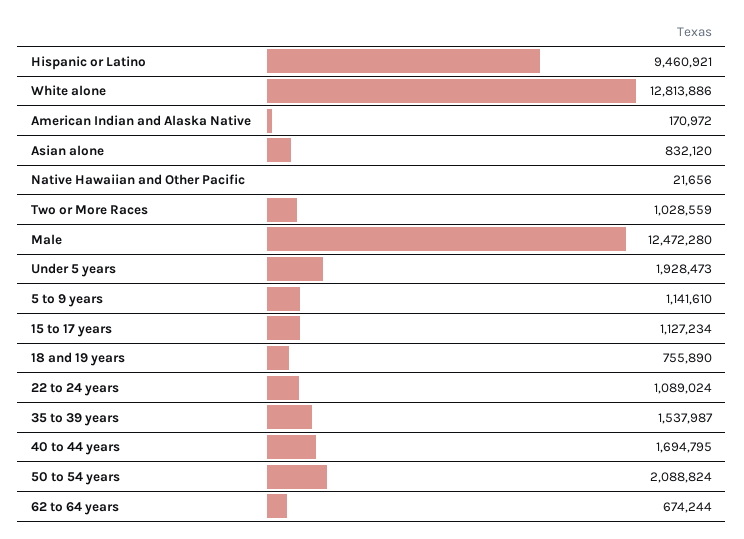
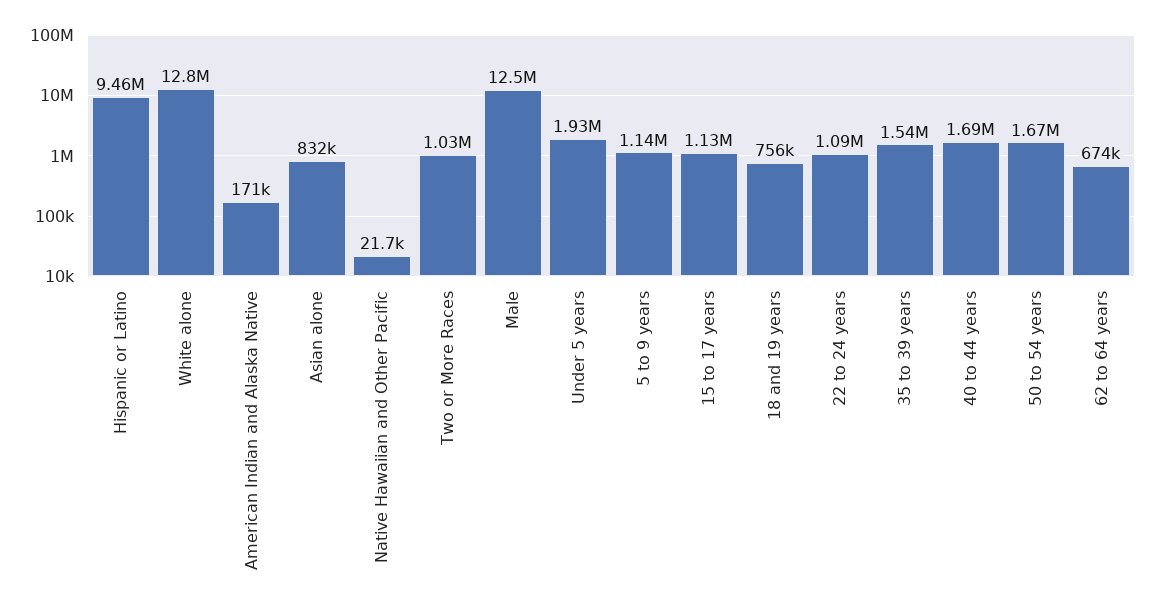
50 to 54 years: 2088824 -> 1670000

